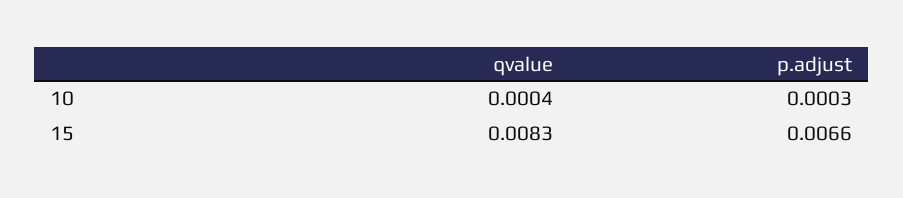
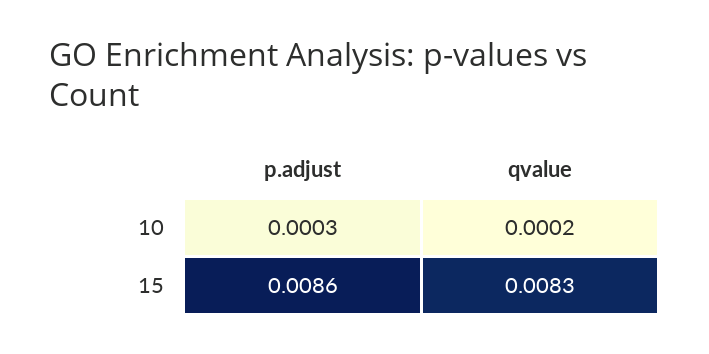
qvalue, 10: 0.0004 -> 0.0002
p.adjust, 15: 0.0066 -> 0.0086

